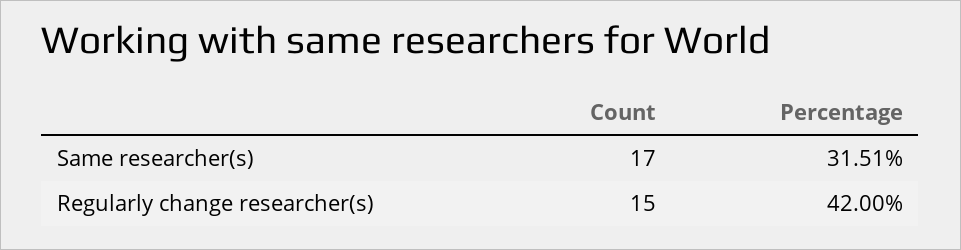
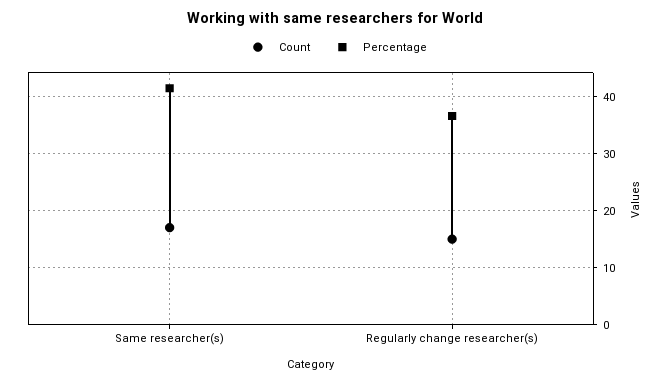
Percentage, Same researcher(s): 31.51 -> 42
Percentage, Regularly change researcher(s): 42 -> 36

